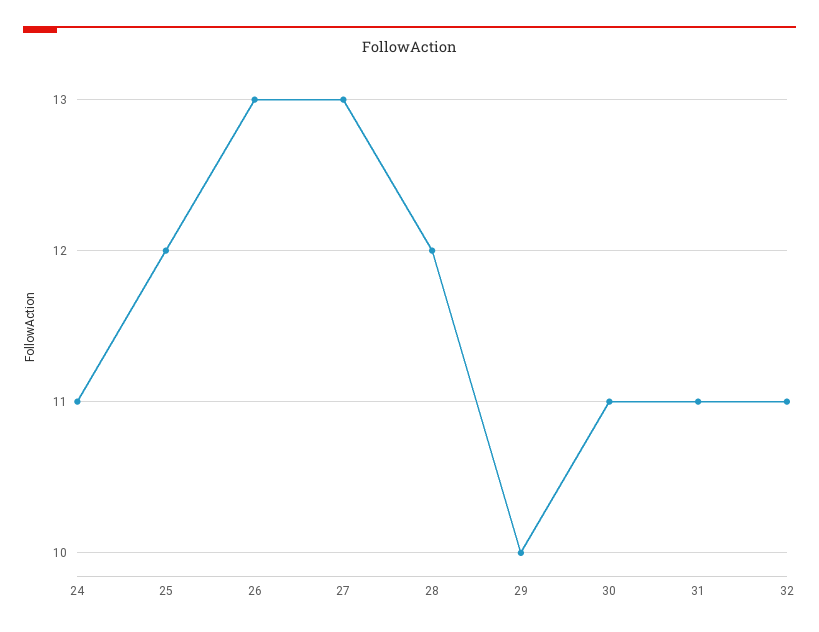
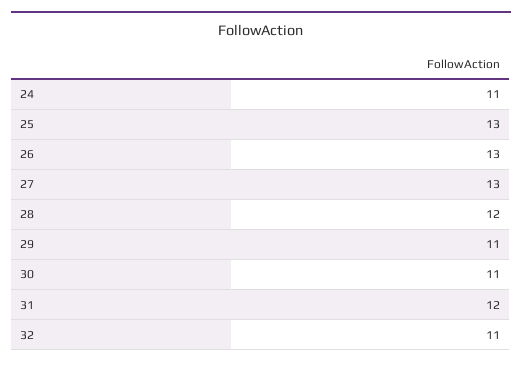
25: 12 -> 13
29: 10 -> 11
31: 11 -> 12

